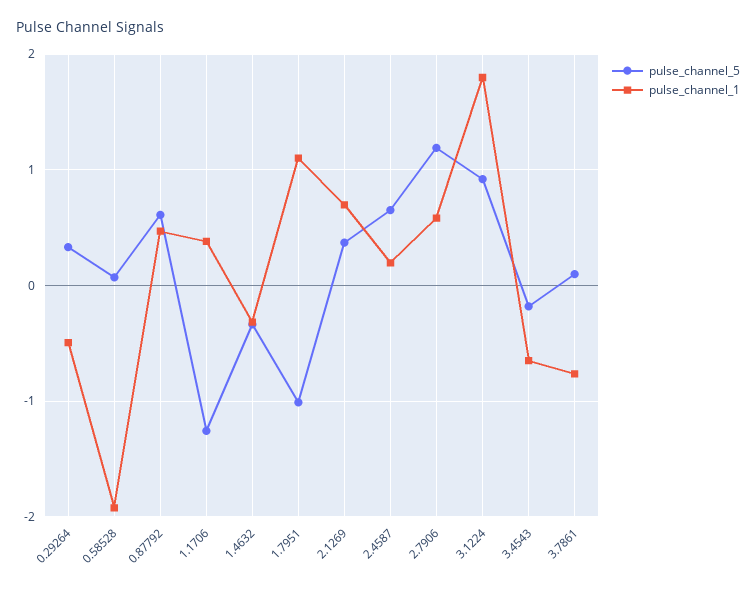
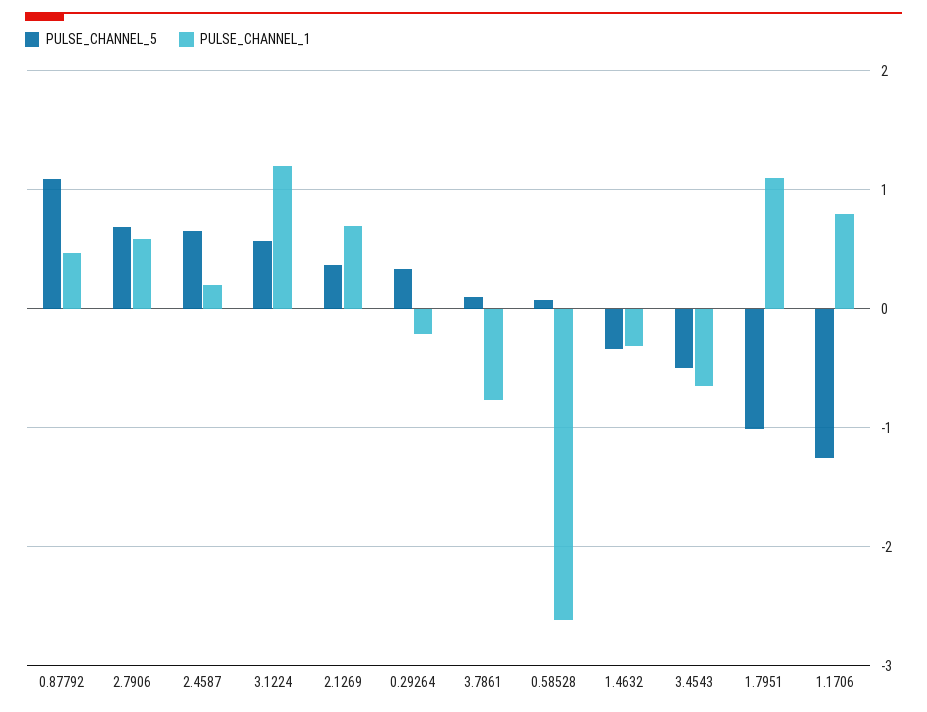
pulse_channel_1, 0.29264: -0.5 -> -0.2
pulse_channel_1, 0.58528: -1.9 -> -2.6
pulse_channel_5, 0.87792: 0.6 -> 1.1
pulse_channel_1, 1.1706: 0.4 -> 0.8
pulse_channel_5, 2.7906: 1.2 -> 0.7
pulse_channel_5, 3.1224: 0.9 -> 0.6
pulse_channel_1, 3.1224: 1.8 -> 1.2
pulse_channel_5, 3.4543: -0.2 -> -0.5

